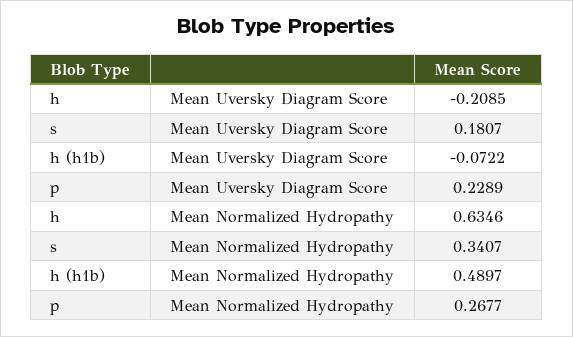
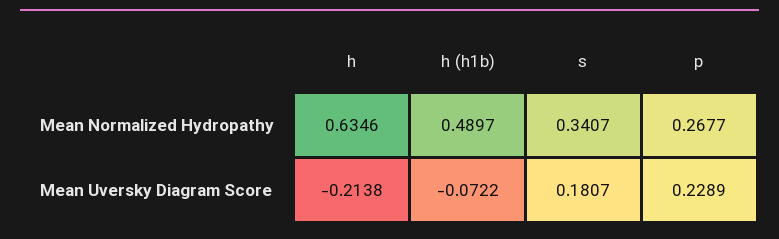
h, Mean Uversky Diagram Score: -0.2085 -> -0.2138

